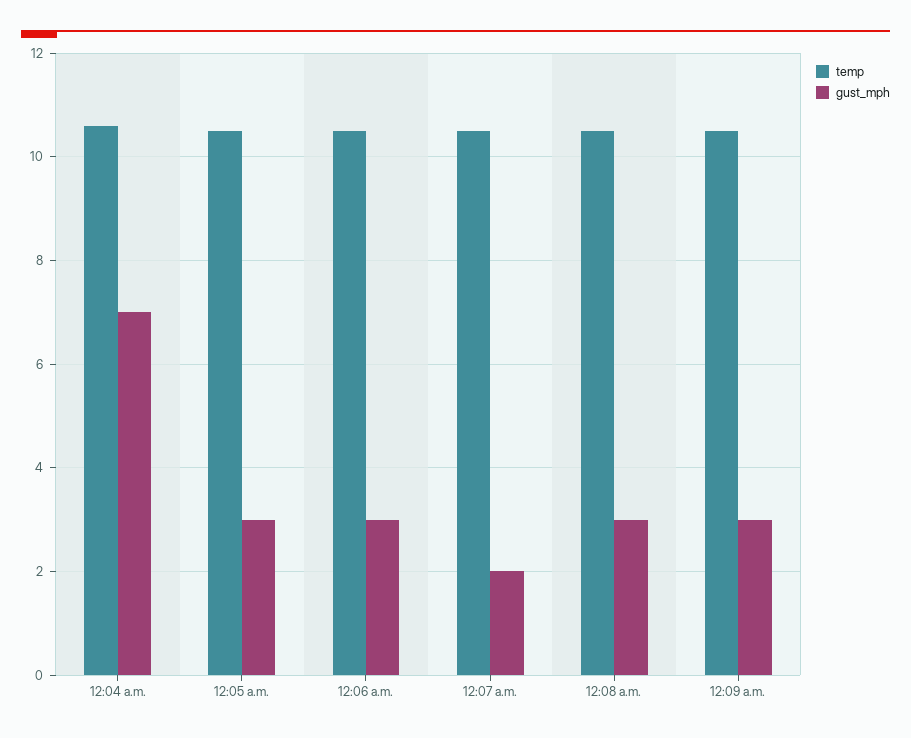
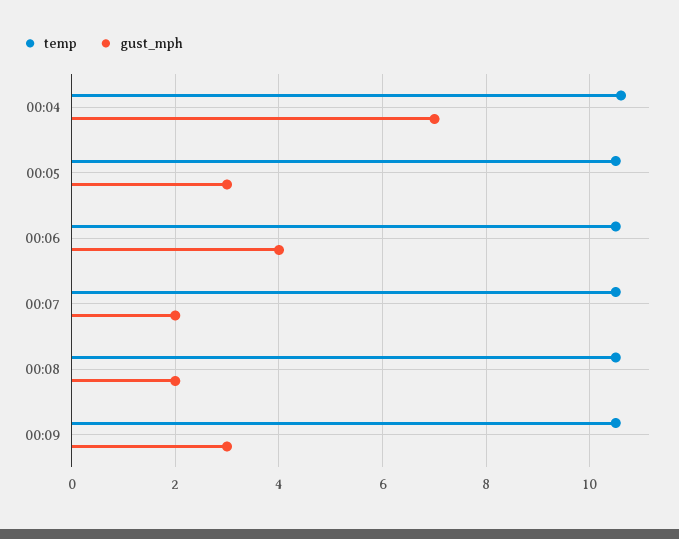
gust_mph, 12:06 a.m.: 3 -> 4
gust_mph, 12:08 a.m.: 3 -> 2

